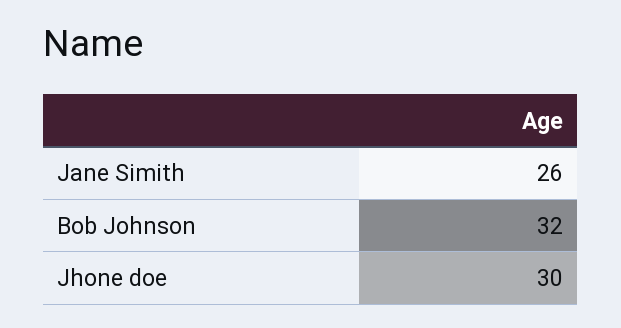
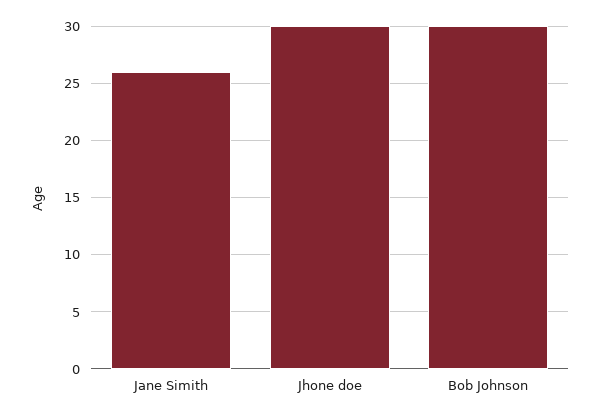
Bob Johnson: 32 -> 30

